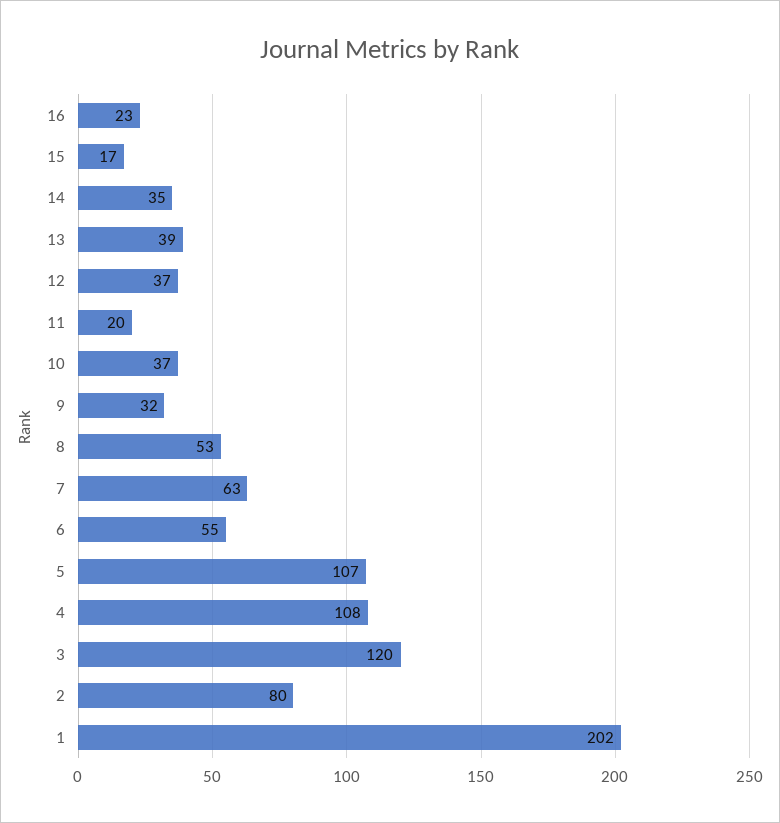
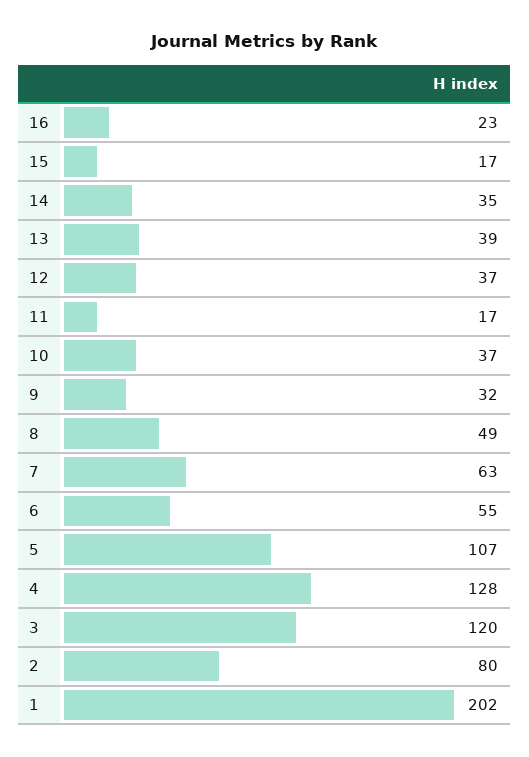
11: 20 -> 17
8: 53 -> 49
4: 108 -> 128

